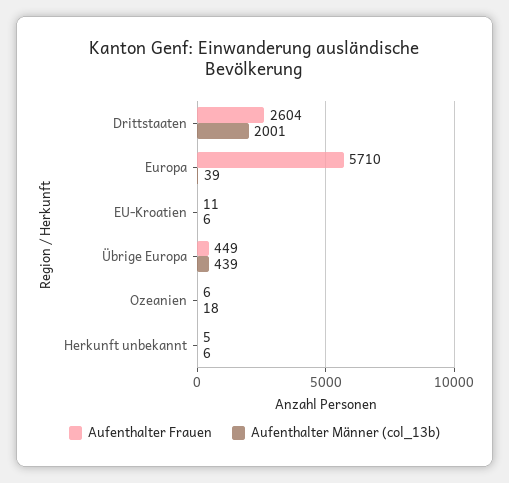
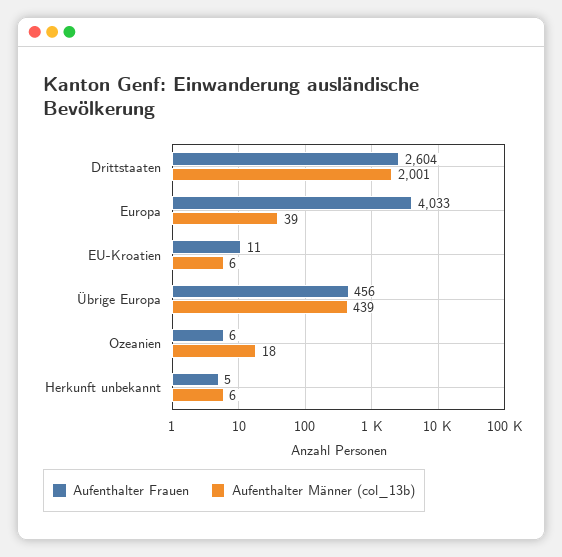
Aufenthalter Frauen, Europa: 5710 -> 4033
Aufenthalter Frauen, Übrige Europa: 449 -> 456

